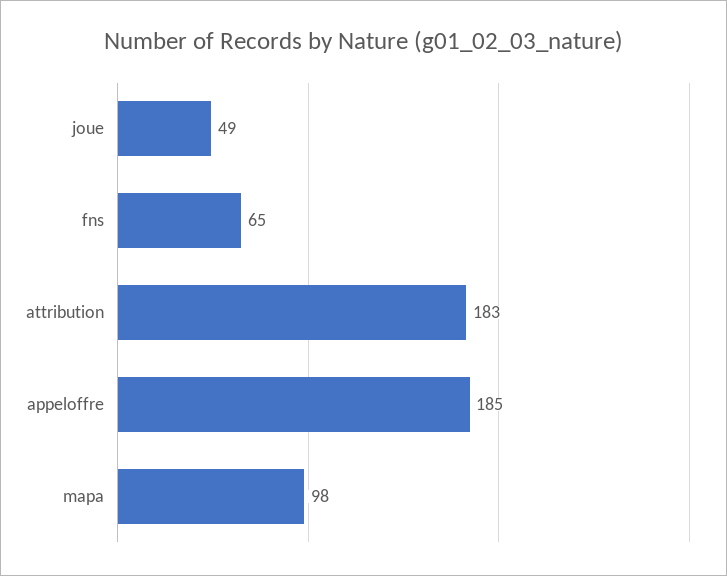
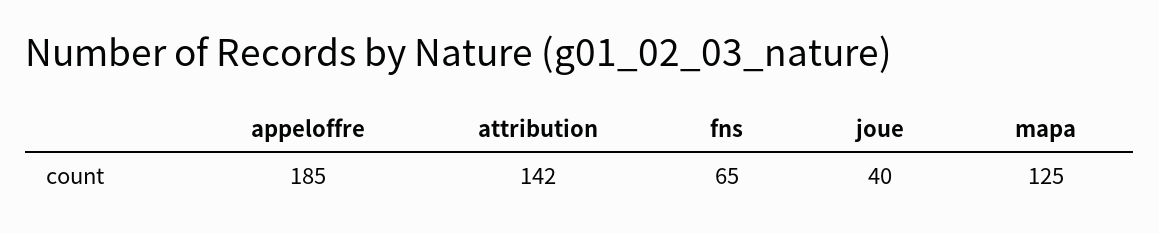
joue: 49 -> 40
attribution: 183 -> 142
mapa: 98 -> 125

